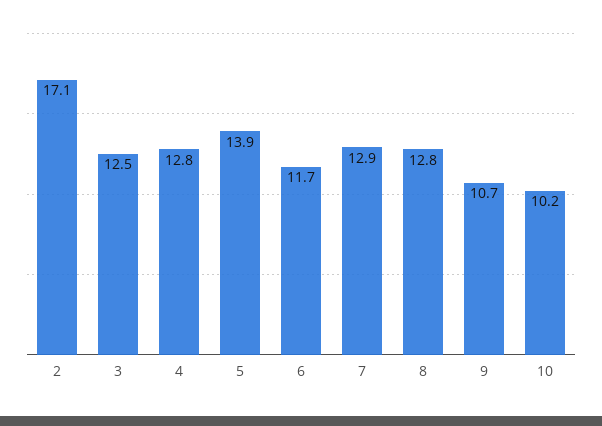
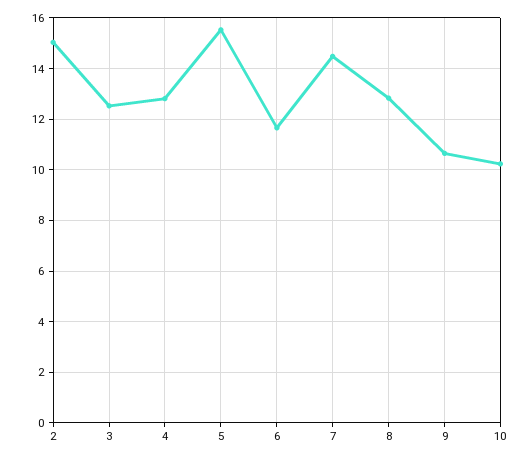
2: 17.1 -> 15
5: 13.9 -> 15.5
7: 12.9 -> 14.5

